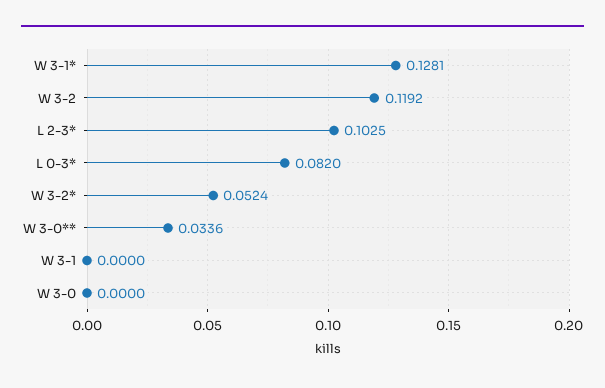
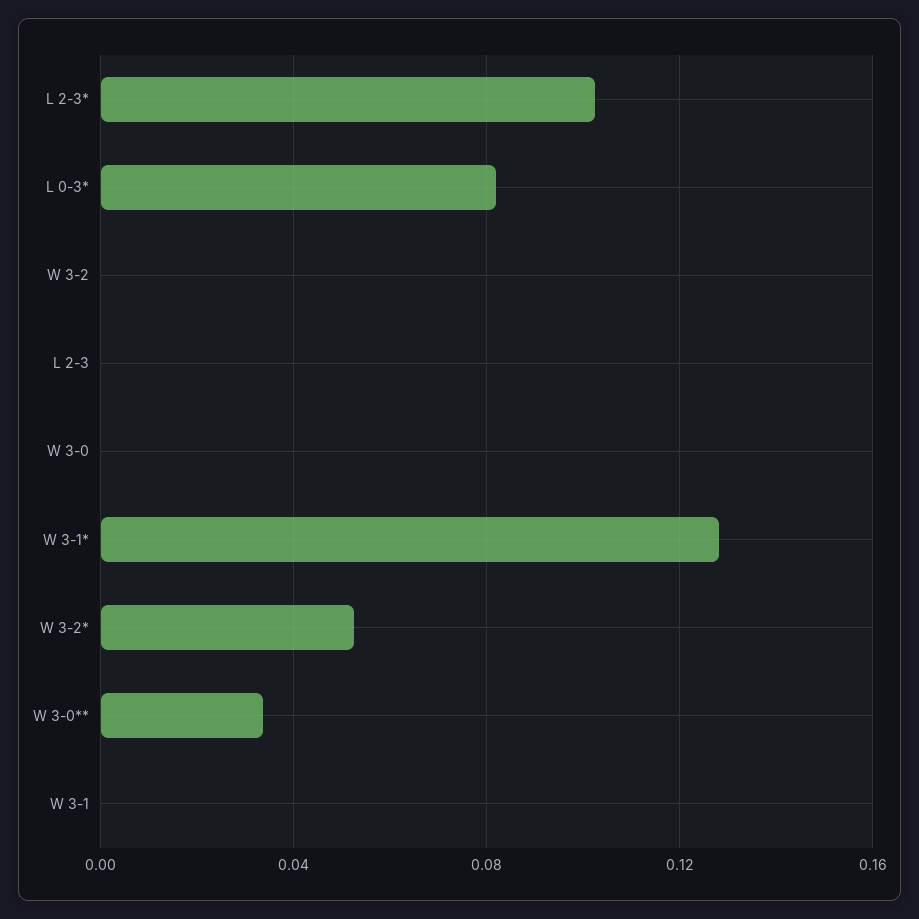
W 3-2: 0.1192 -> 0
L 2-3: none -> 0

